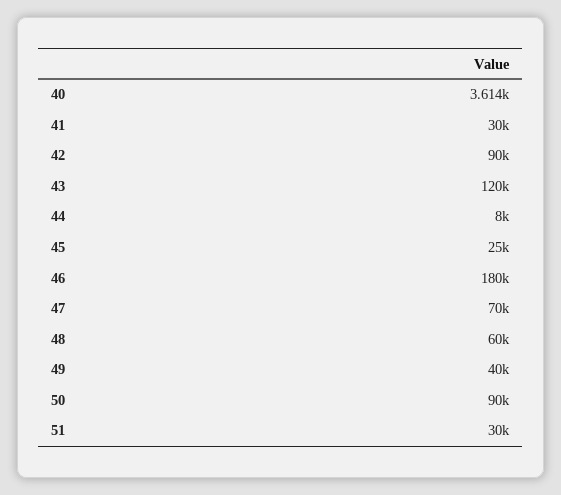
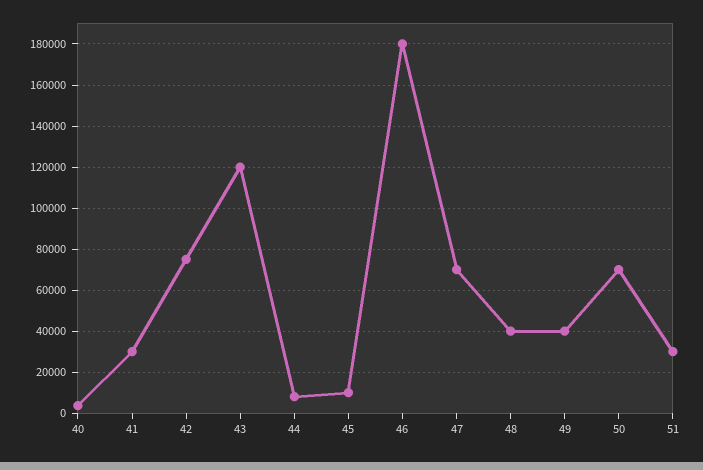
42: 90000 -> 75000
45: 25000 -> 10000
48: 60000 -> 40000
50: 90000 -> 70000

